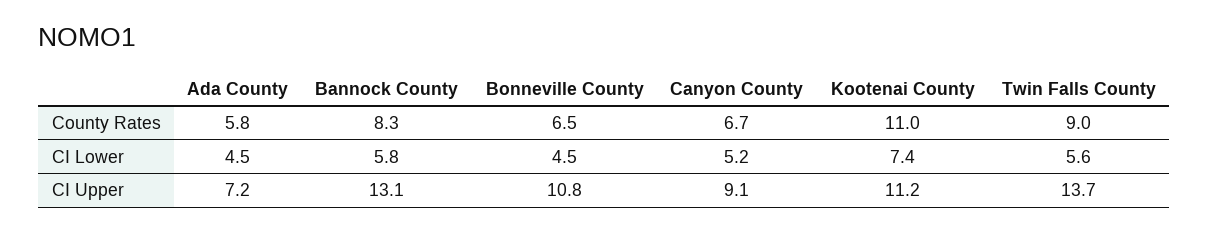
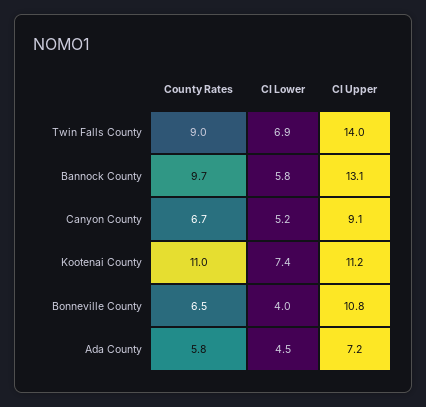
Bannock County, County Rates: 8.3 -> 9.7
Bonneville County, CI Lower: 4.5 -> 4
Twin Falls County, CI Lower: 5.6 -> 6.9
Twin Falls County, CI Upper: 13.7 -> 14

